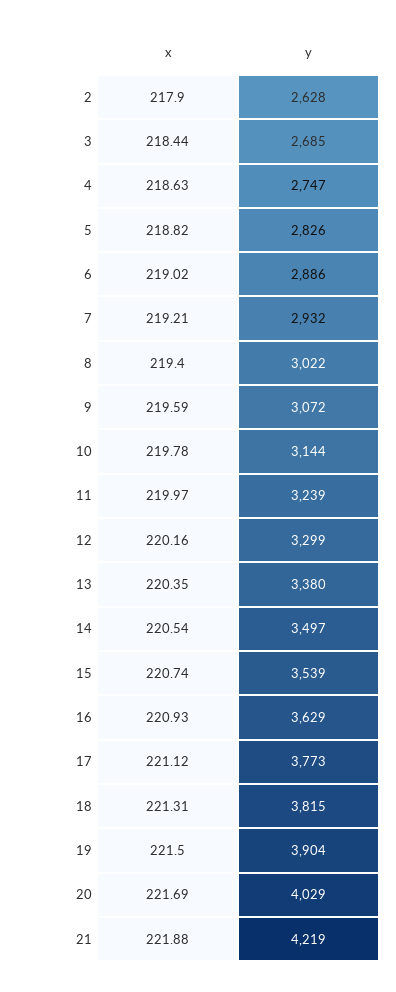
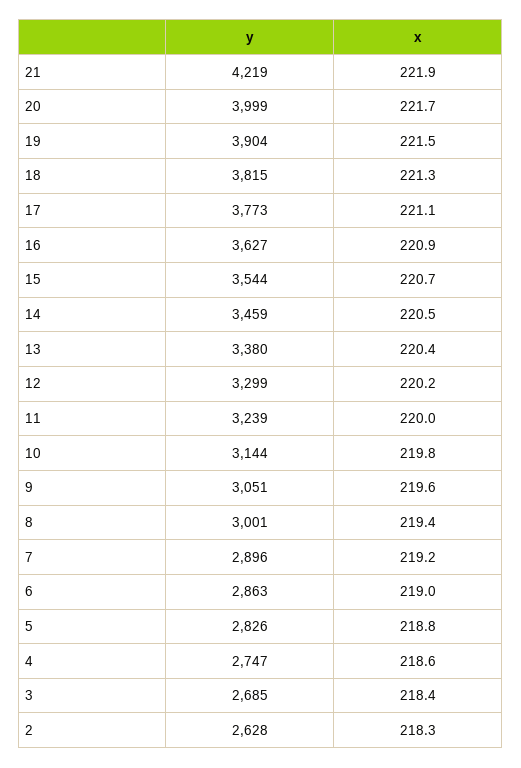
x, 2: 217.9 -> 218.3
y, 6: 2886 -> 2863
y, 7: 2932 -> 2896
y, 8: 3022 -> 3001
y, 9: 3072 -> 3051
y, 14: 3497 -> 3459
y, 15: 3539 -> 3544
y, 16: 3629 -> 3627
y, 20: 4029 -> 3999

